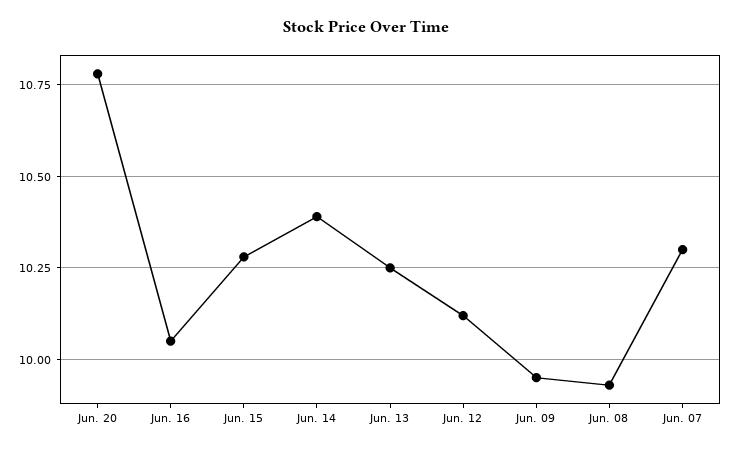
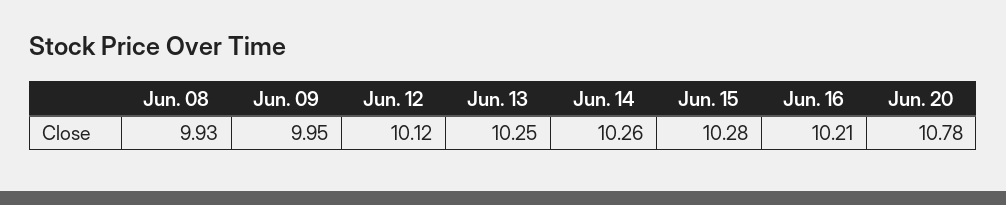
Jun. 16: 10.05 -> 10.21
Jun. 14: 10.4 -> 10.26
Jun. 07: 10.3 -> none

